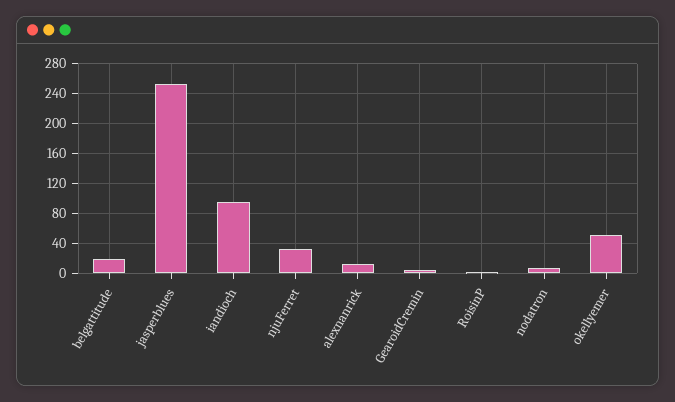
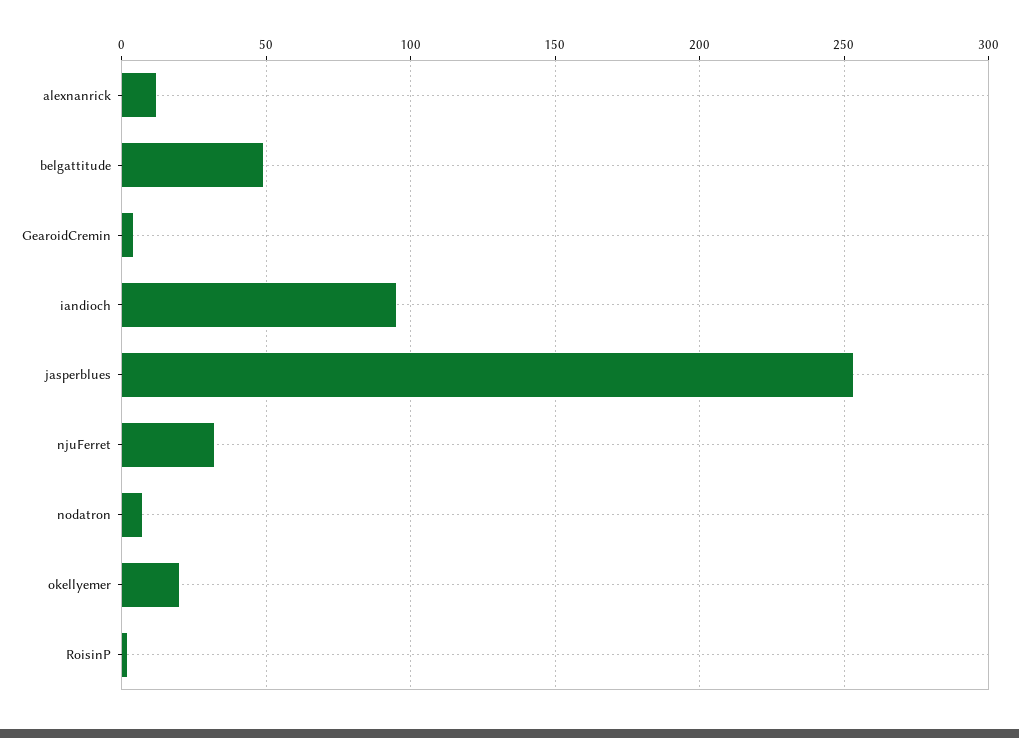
belgattitude: 20 -> 50
okellyemer: 50 -> 20

